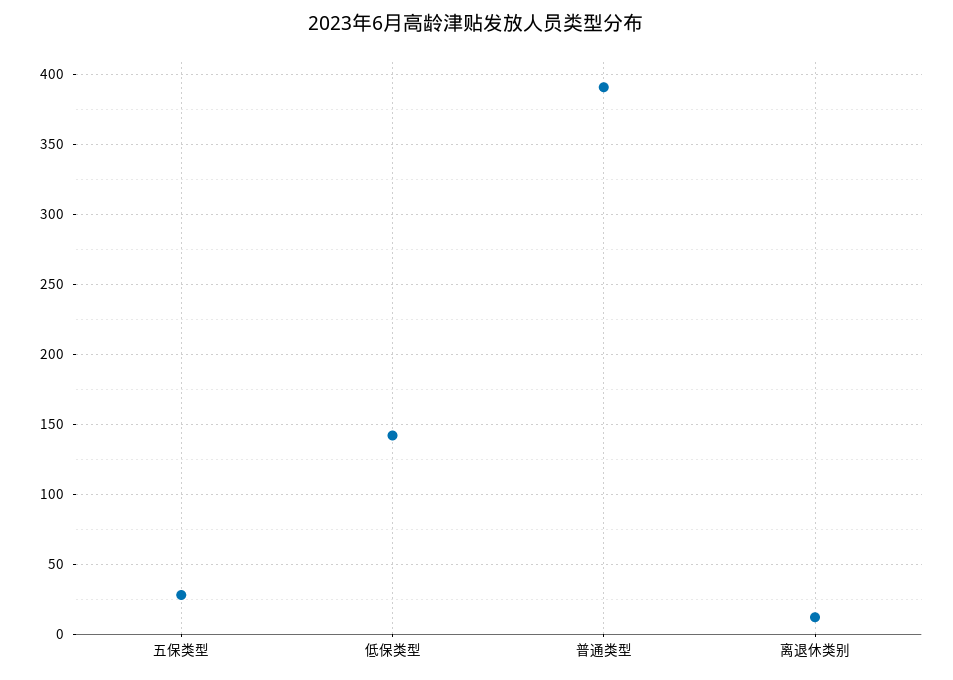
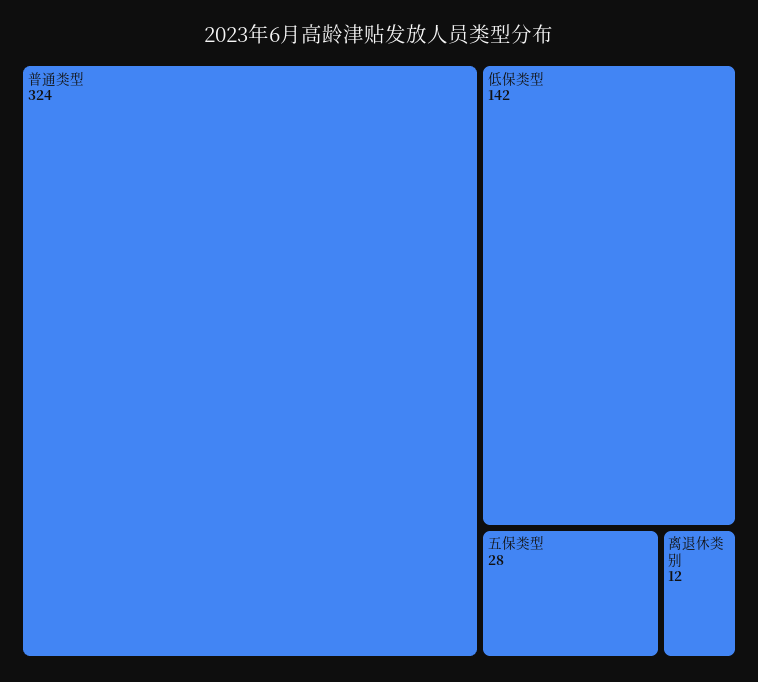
普通类型: 390 -> 324

